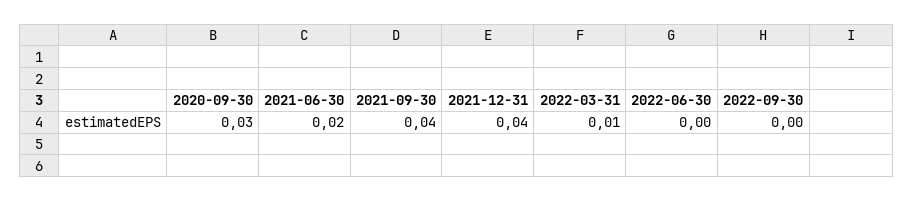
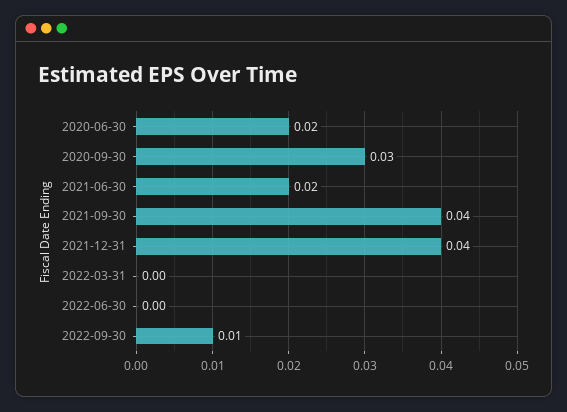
2022-03-31: 0.01 -> 0
2022-09-30: 0 -> 0.01
2020-06-30: none -> 0.02

